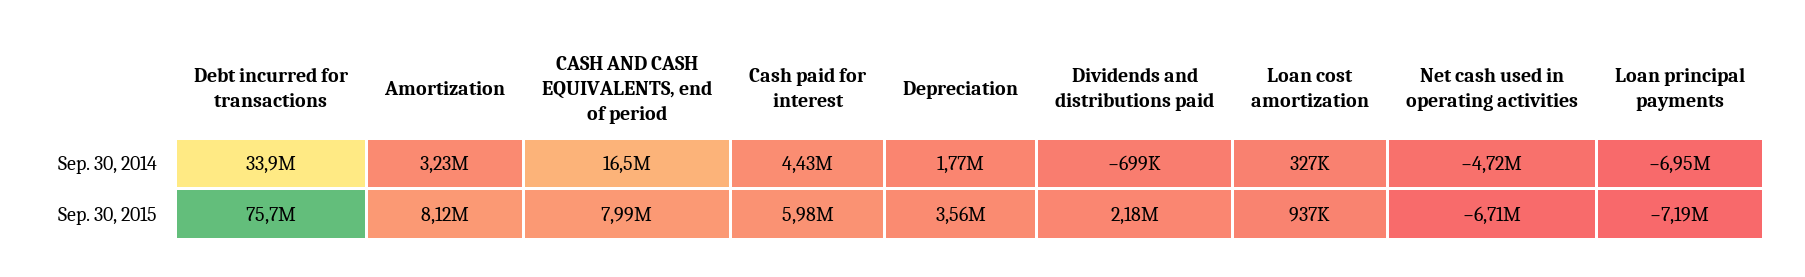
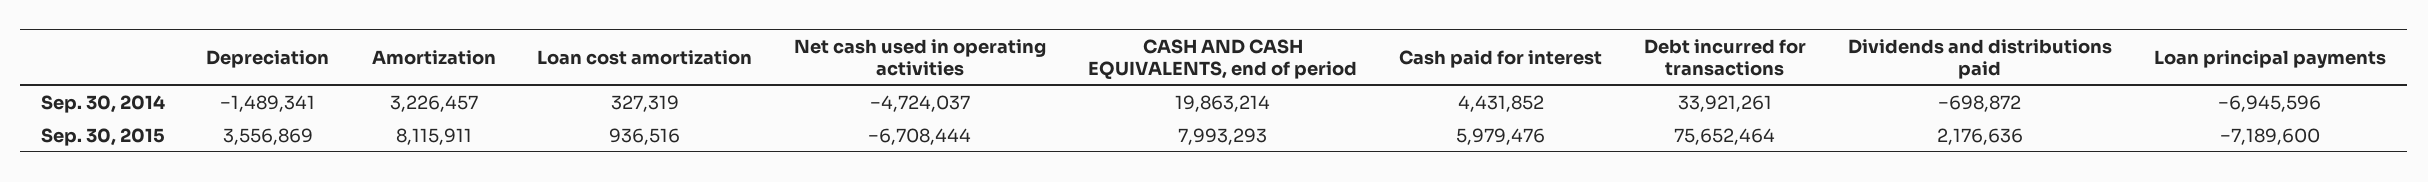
CASH AND CASH EQUIVALENTS, end of period, Sep. 30, 2014: 16500000 -> 19863214
Depreciation, Sep. 30, 2014: 1770000 -> -1489341

